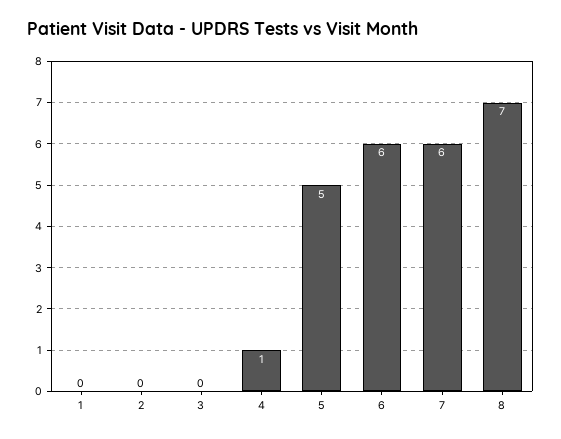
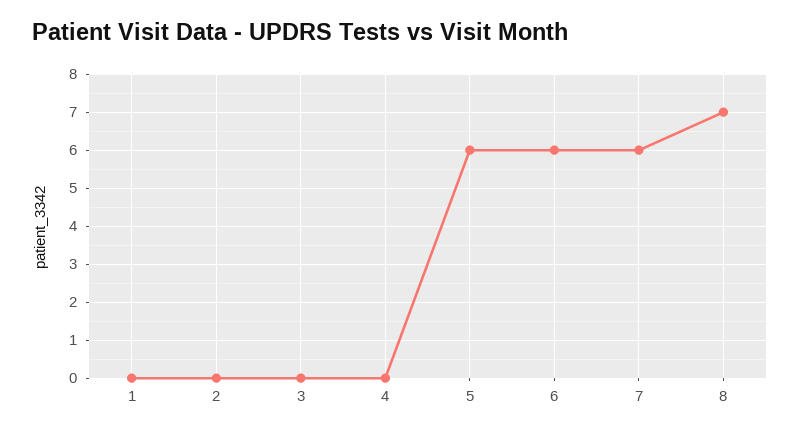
4: 1 -> 0
5: 5 -> 6

